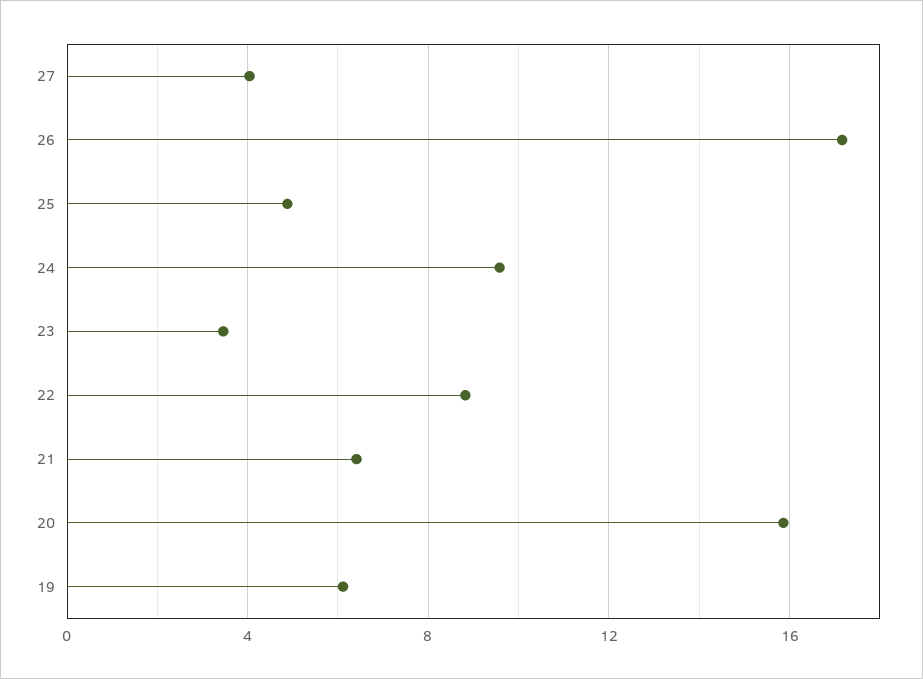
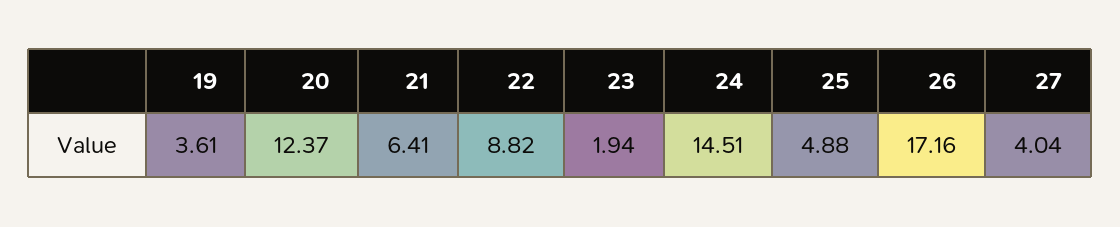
24: 9.5 -> 14.51
23: 3.5 -> 1.94
20: 16 -> 12.37
19: 6 -> 3.61

